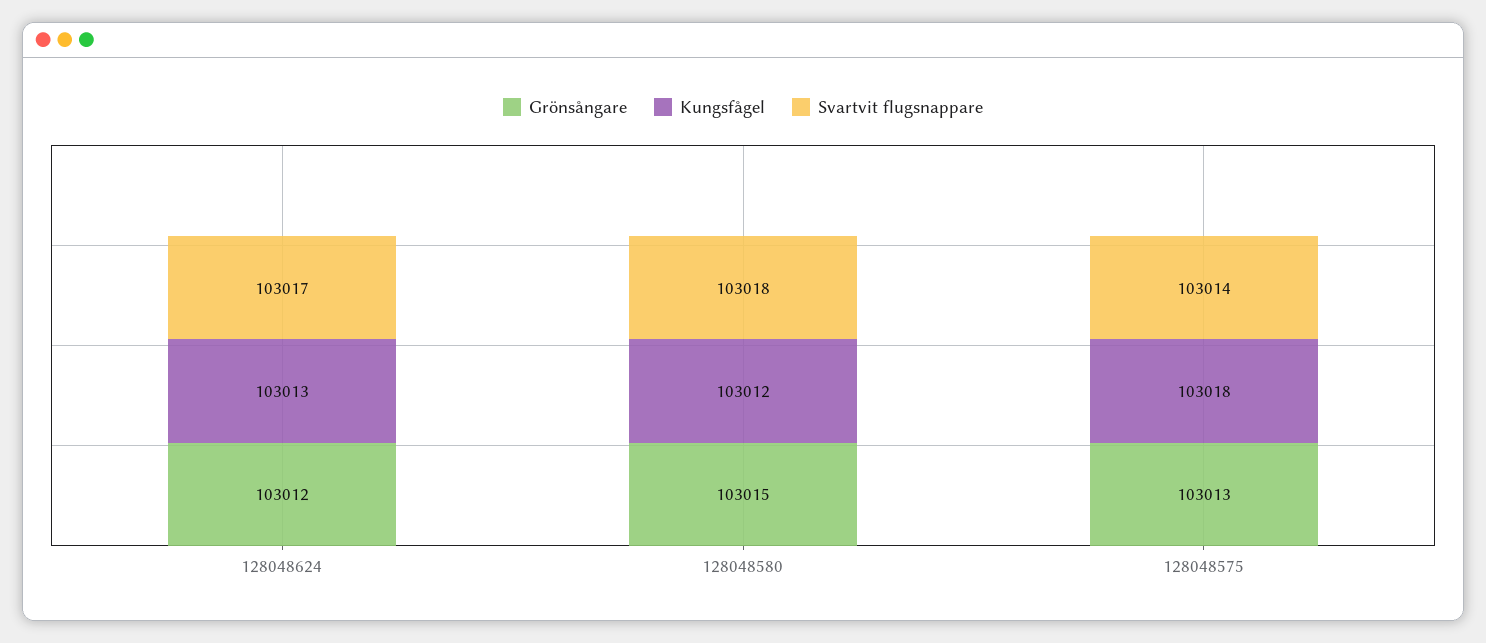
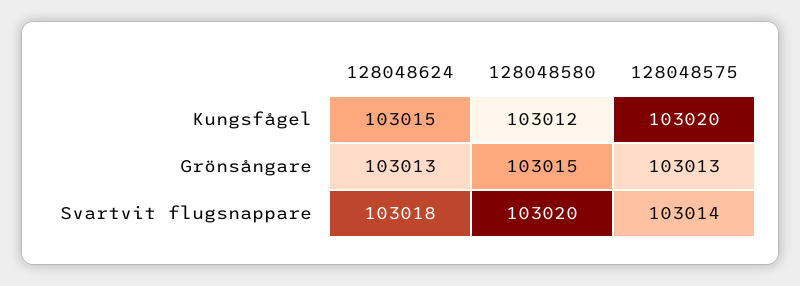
Grönsångare, 128048624: 103012 -> 103013
Kungsfågel, 128048624: 103013 -> 103015
Svartvit flugsnappare, 128048624: 103017 -> 103018
Svartvit flugsnappare, 128048580: 103018 -> 103020
Kungsfågel, 128048575: 103018 -> 103020

